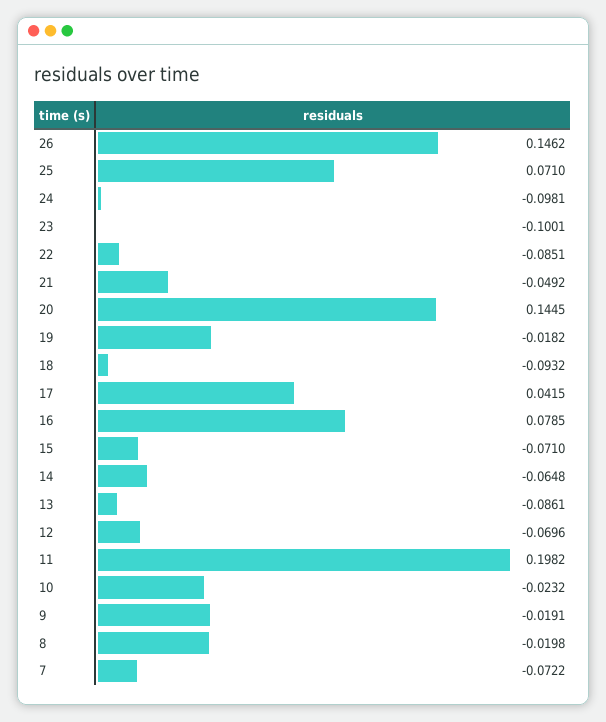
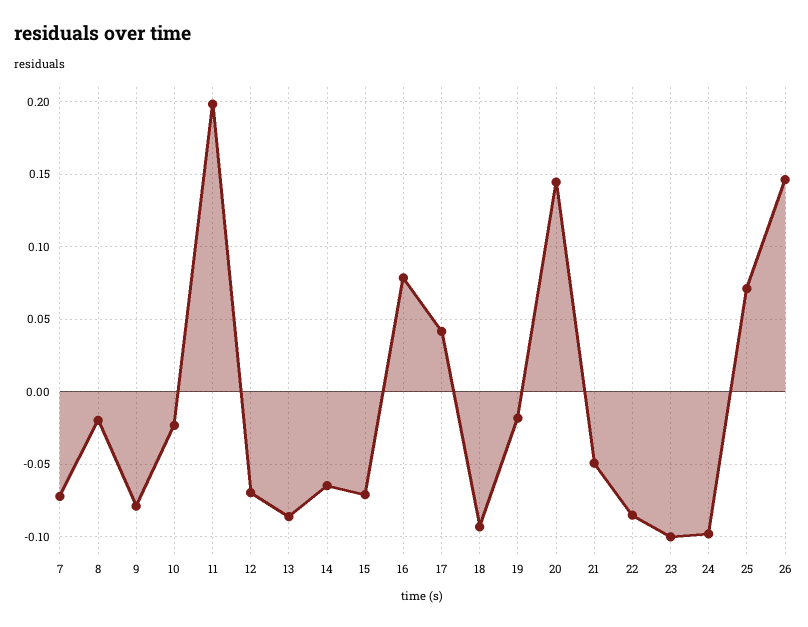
9: -0.0191 -> -0.08

